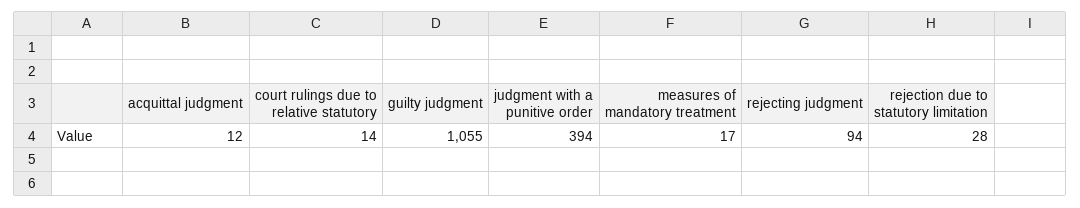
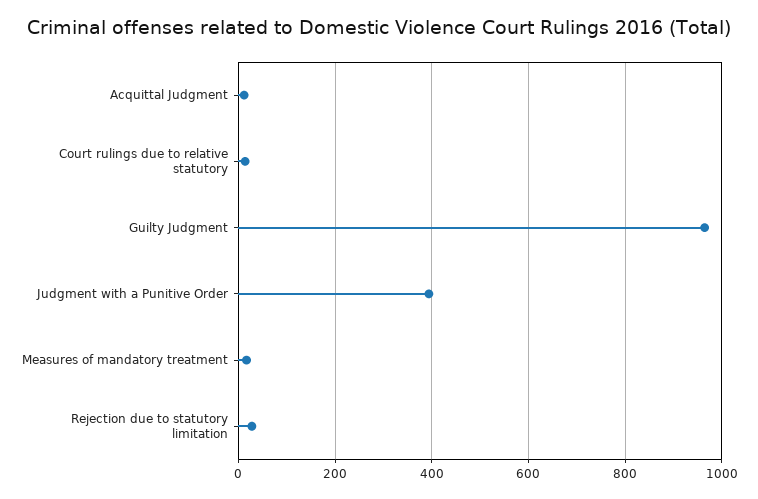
guilty judgment: 1055 -> 960
rejecting judgment: 94 -> none

